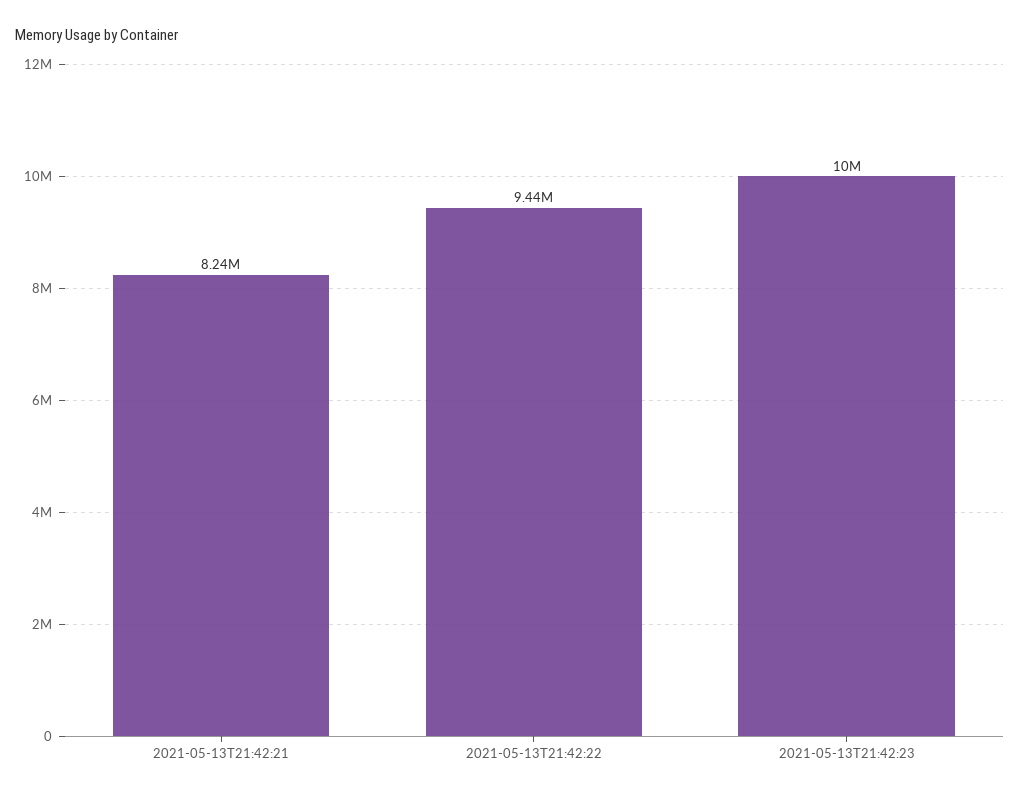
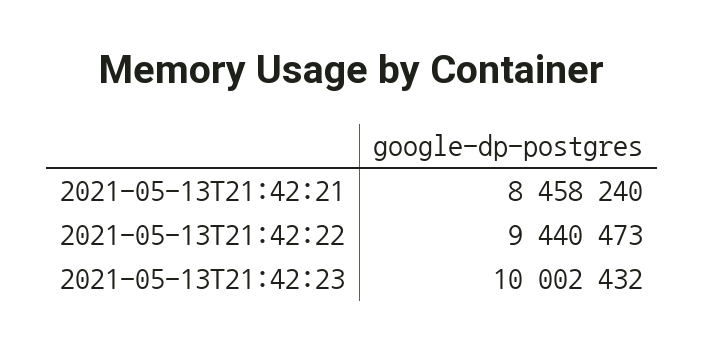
2021-05-13T21:42:21: 8240000 -> 8458240

